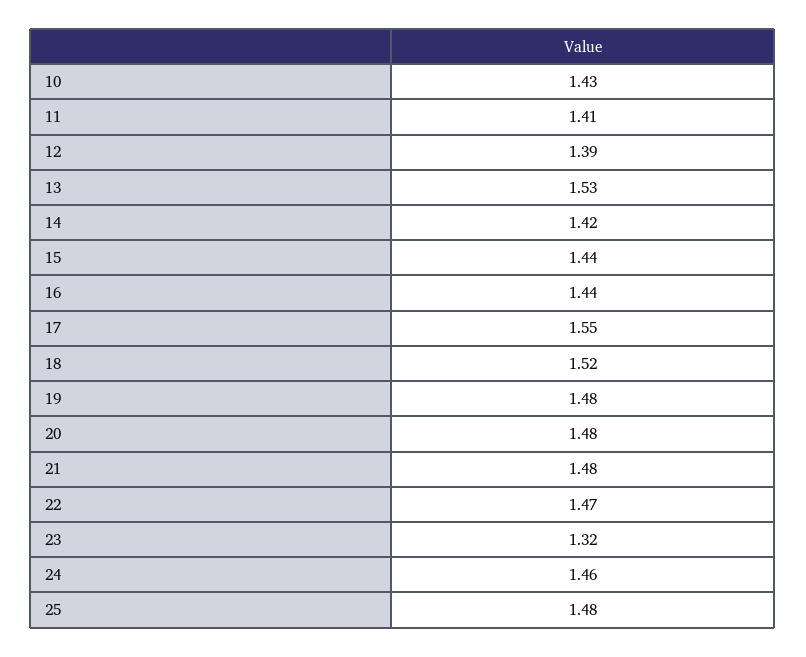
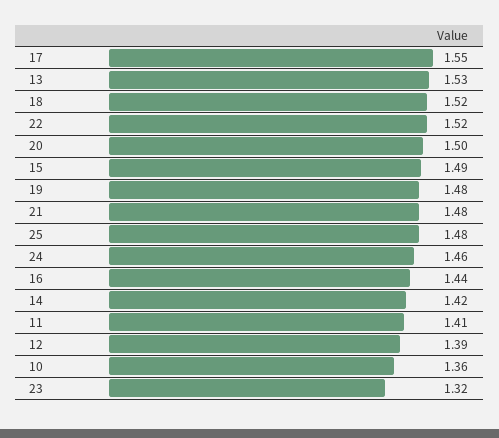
10: 1.43 -> 1.36
15: 1.44 -> 1.49
20: 1.48 -> 1.5
22: 1.47 -> 1.52

